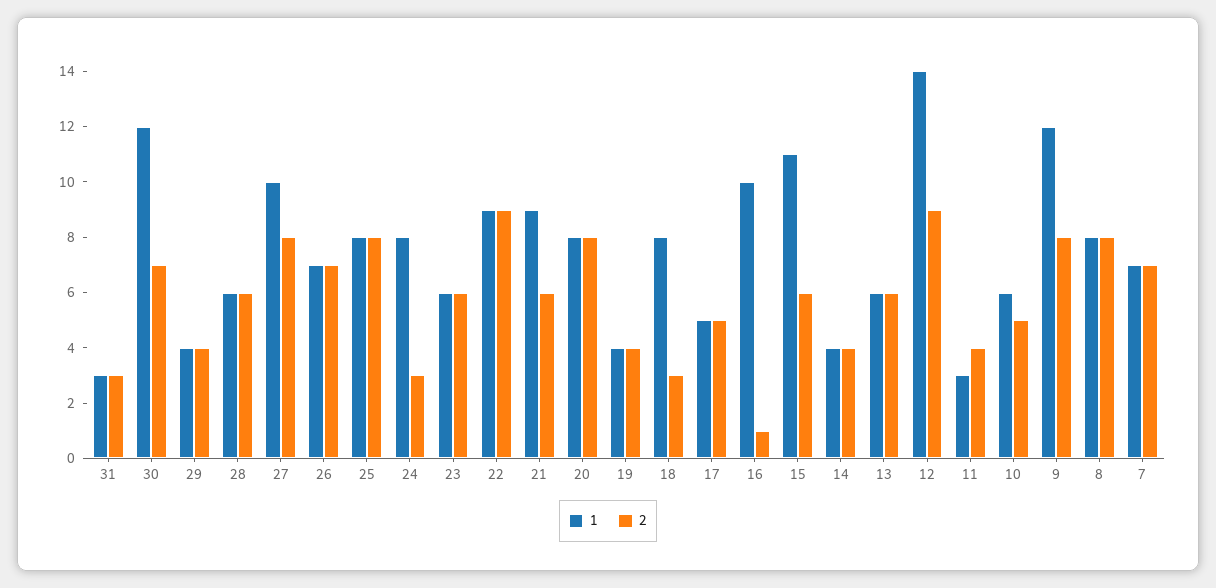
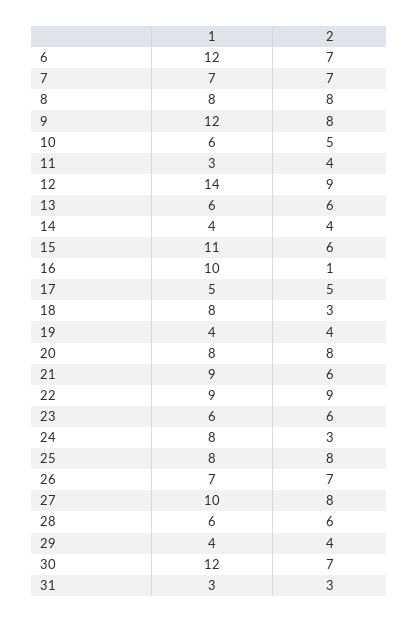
1, 6: none -> 12
2, 6: none -> 7

